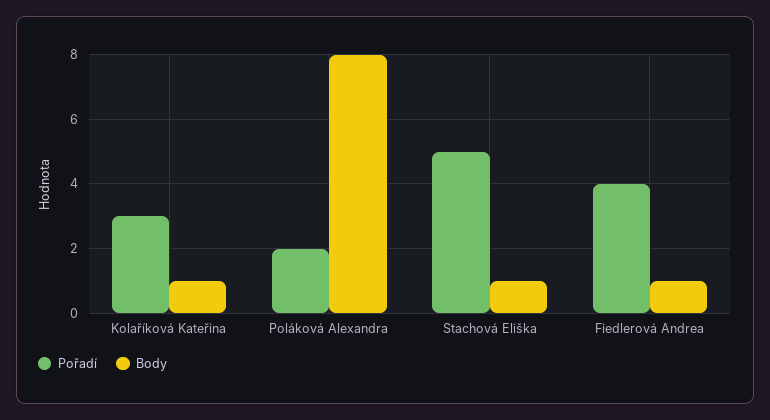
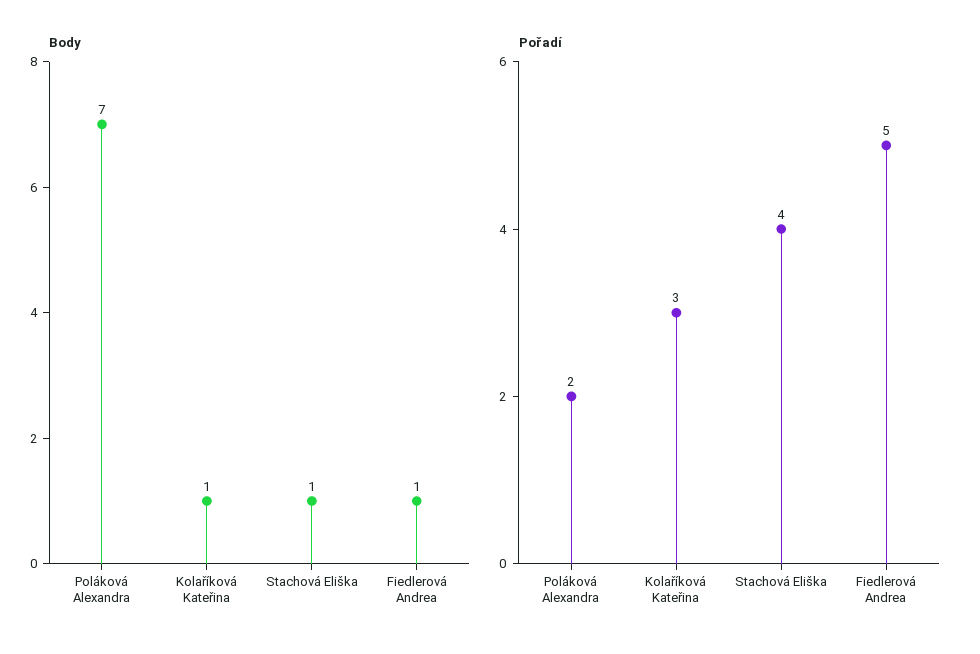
Body, Poláková Alexandra: 8 -> 7
Pořadí, Stachová Eliška: 5 -> 4
Pořadí, Fiedlerová Andrea: 4 -> 5

